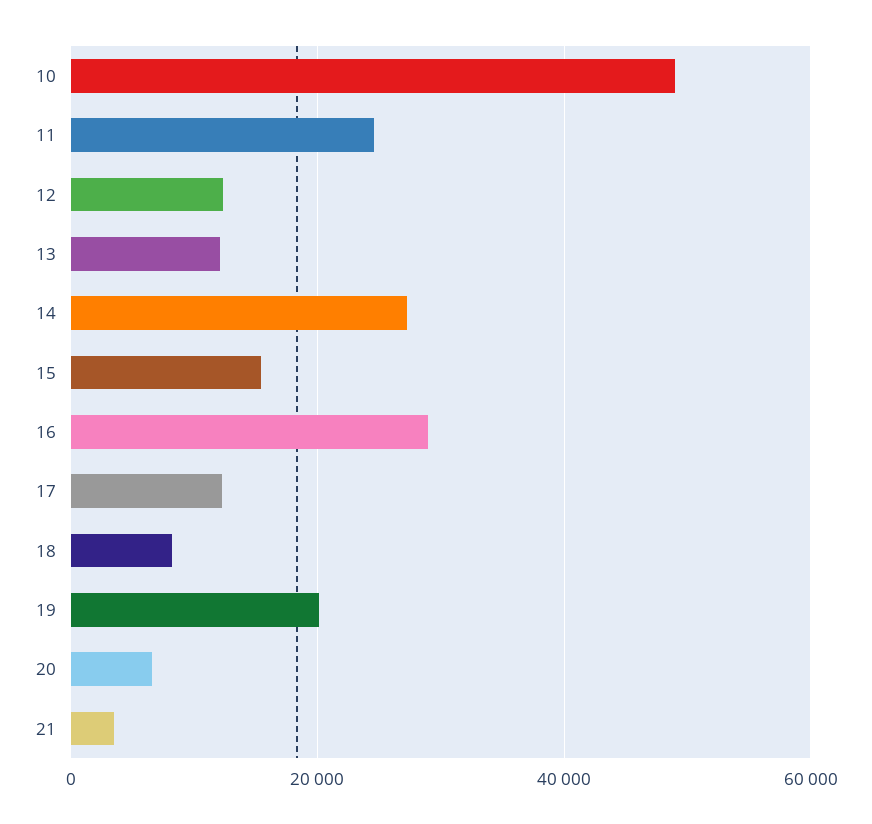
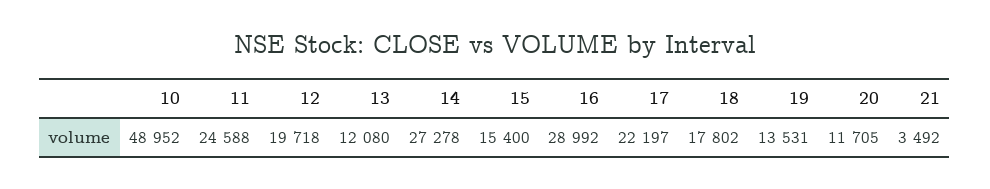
12: 12000 -> 19718
17: 12000 -> 22197
18: 8000 -> 17802
19: 20000 -> 13531
20: 6000 -> 11705

